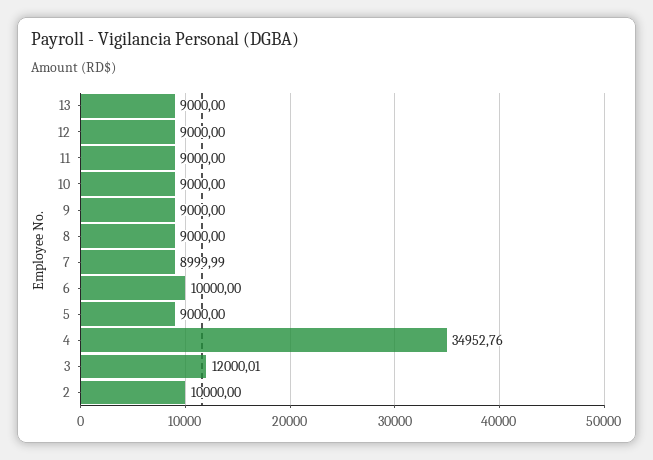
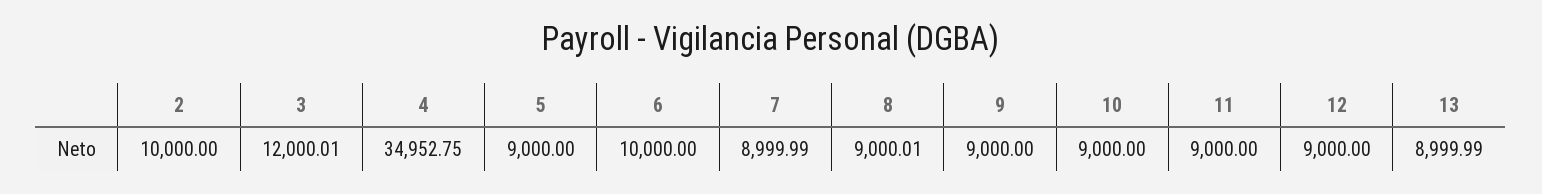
13: 9000 -> 8999.99
8: 9000 -> 9000.01
4: 34952.76 -> 34952.75

